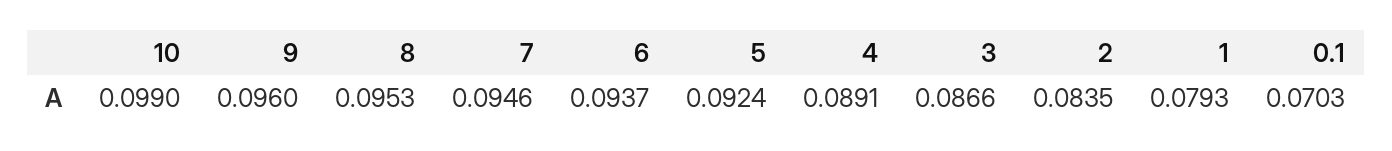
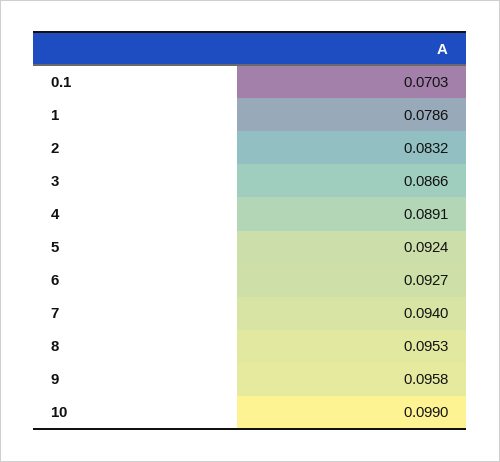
9: 0.096 -> 0.0958
7: 0.0946 -> 0.094
6: 0.0937 -> 0.0927
2: 0.0835 -> 0.0832
1: 0.0793 -> 0.0786

